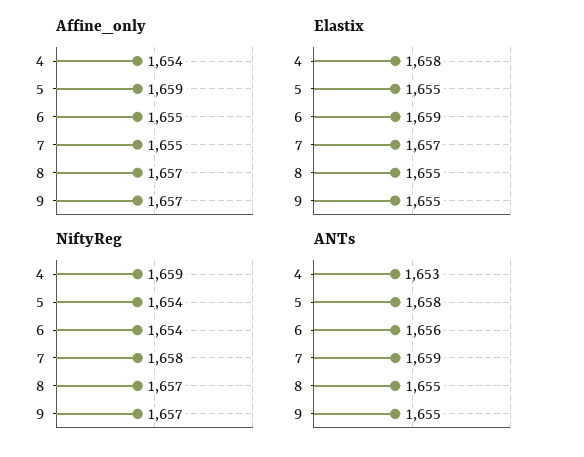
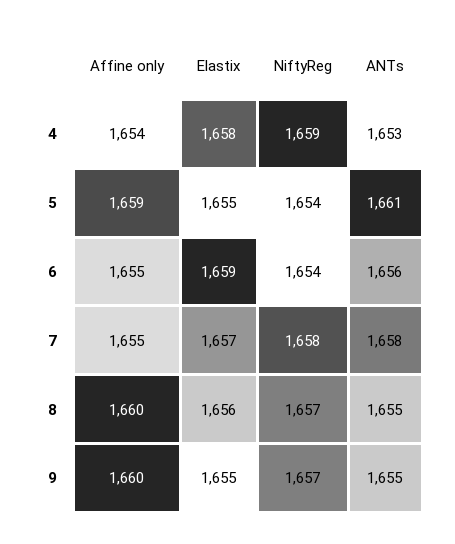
Affine_only, 8: 1657 -> 1660
Affine_only, 9: 1657 -> 1660
Elastix, 8: 1655 -> 1656
ANTs, 5: 1658 -> 1661
ANTs, 7: 1659 -> 1658

